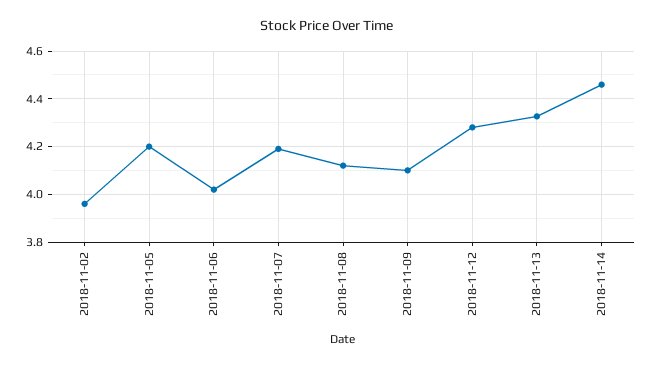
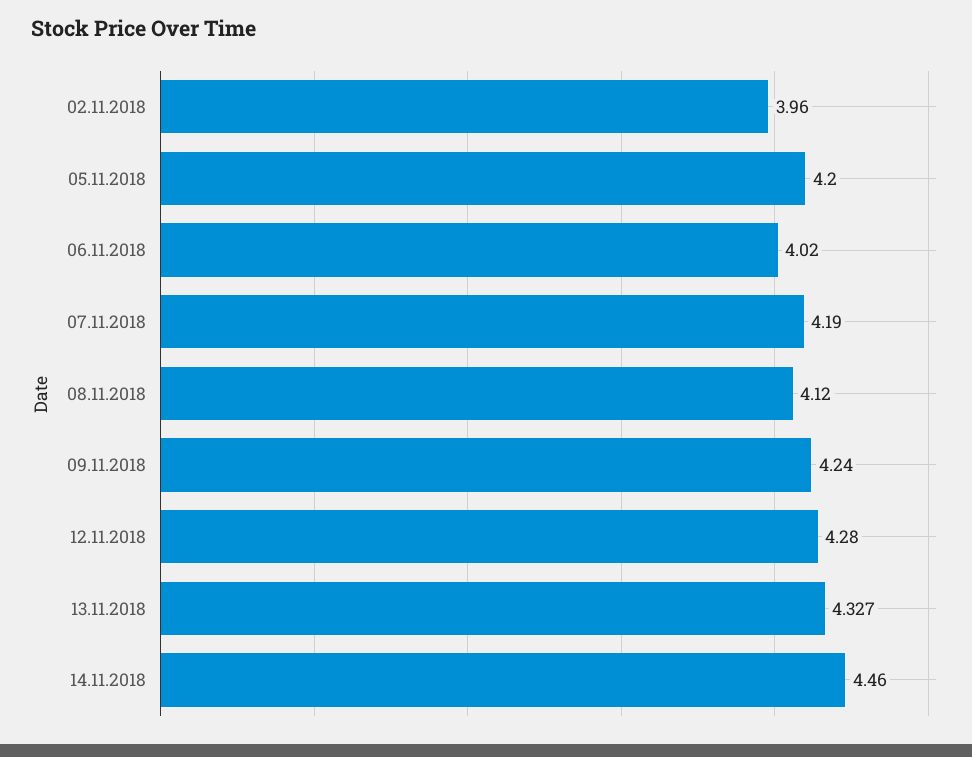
2018-11-09: 4.1 -> 4.24

